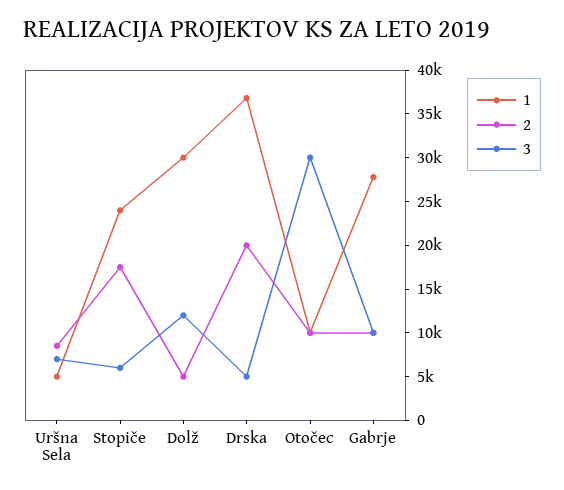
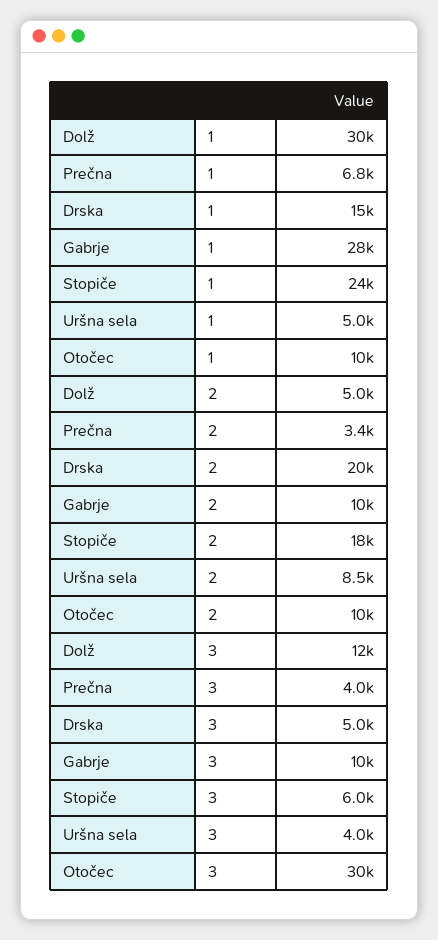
3, Uršna Sela: 7000 -> 4000
1, Drska: 37000 -> 15000
1, Prečna: none -> 6800
2, Prečna: none -> 3400
3, Prečna: none -> 4000

